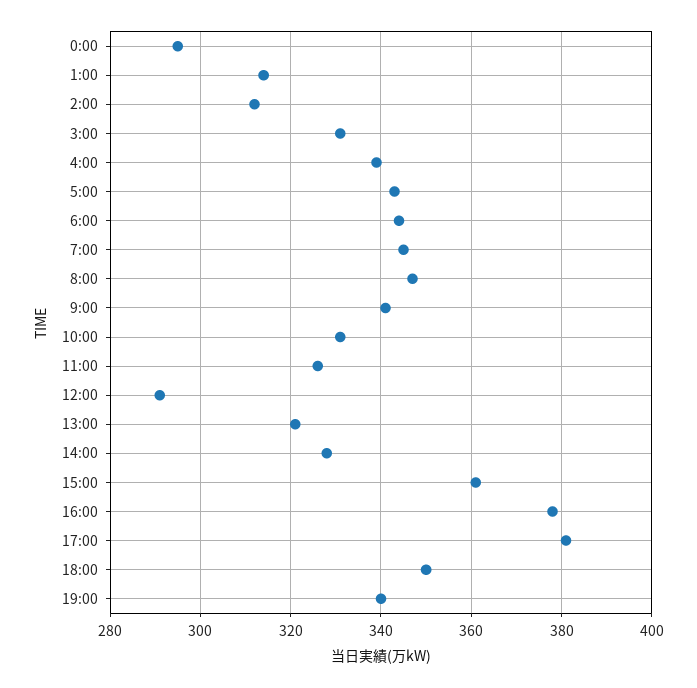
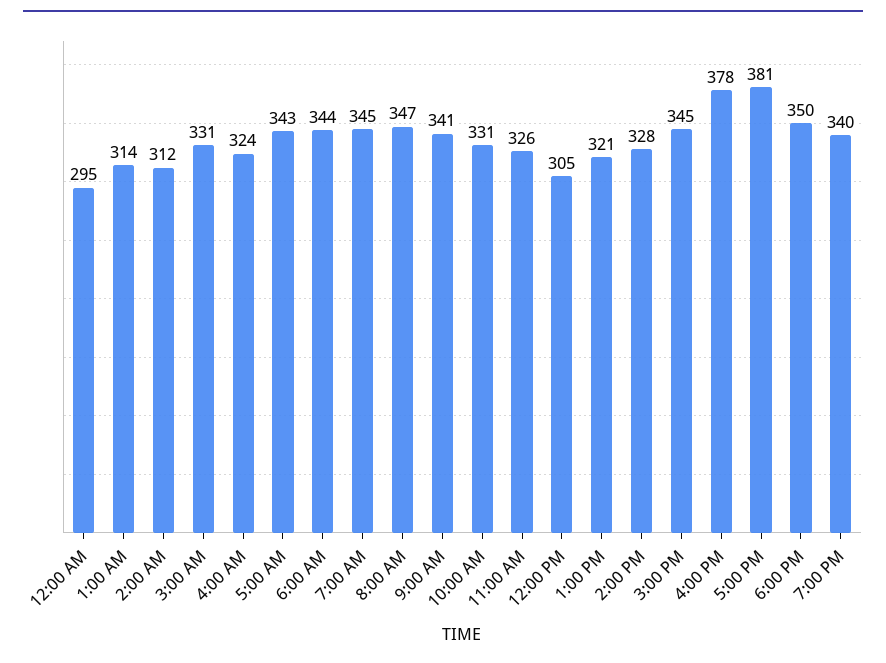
4:00: 340 -> 324
12:00: 290 -> 305
15:00: 360 -> 345

